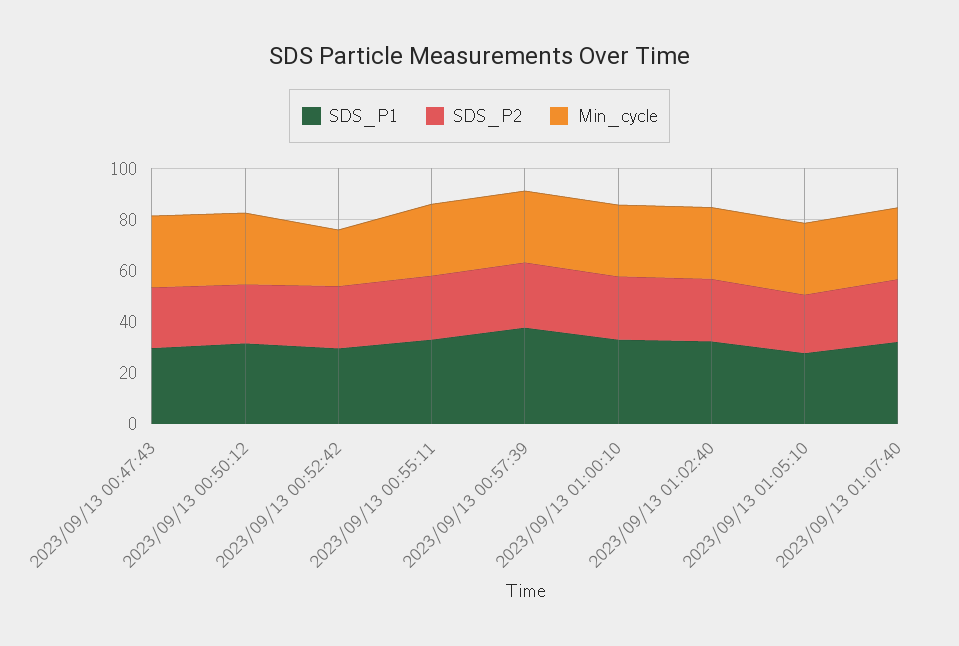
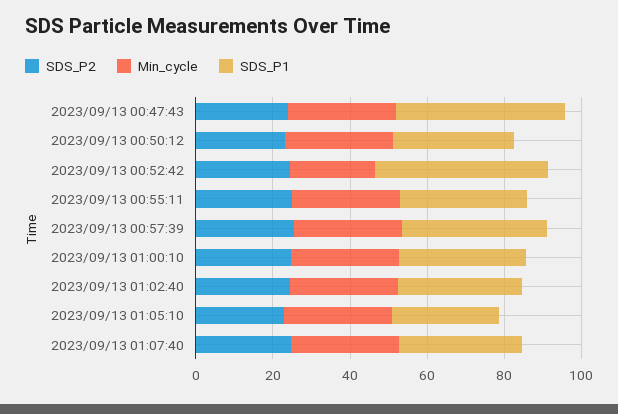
SDS_P1, 2023/09/13 00:47:43: 30 -> 45
SDS_P1, 2023/09/13 00:52:42: 30 -> 45

